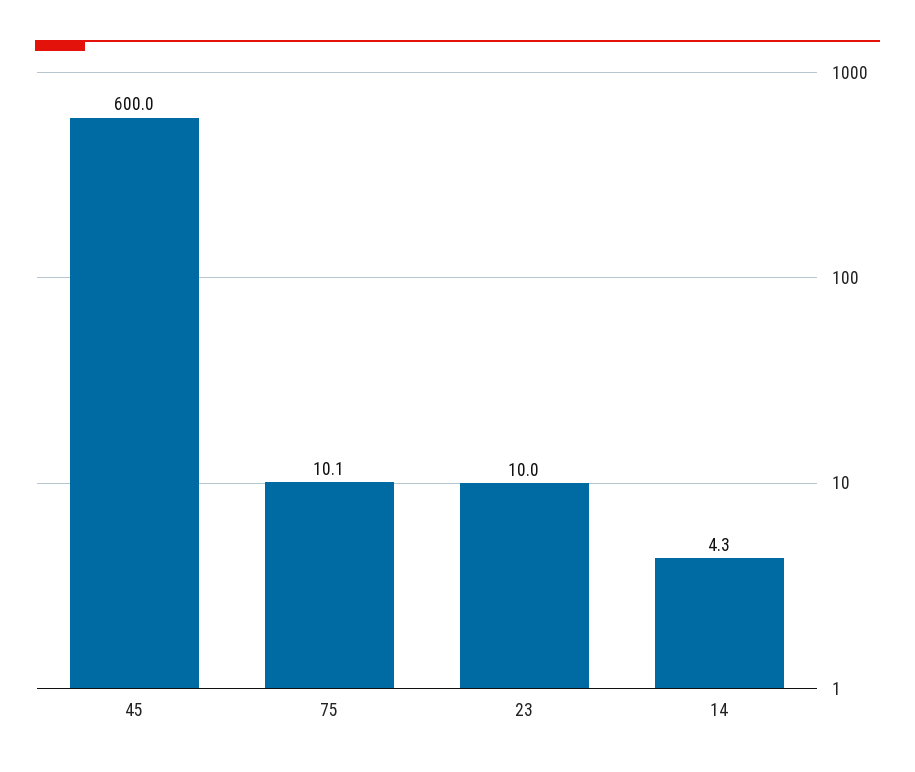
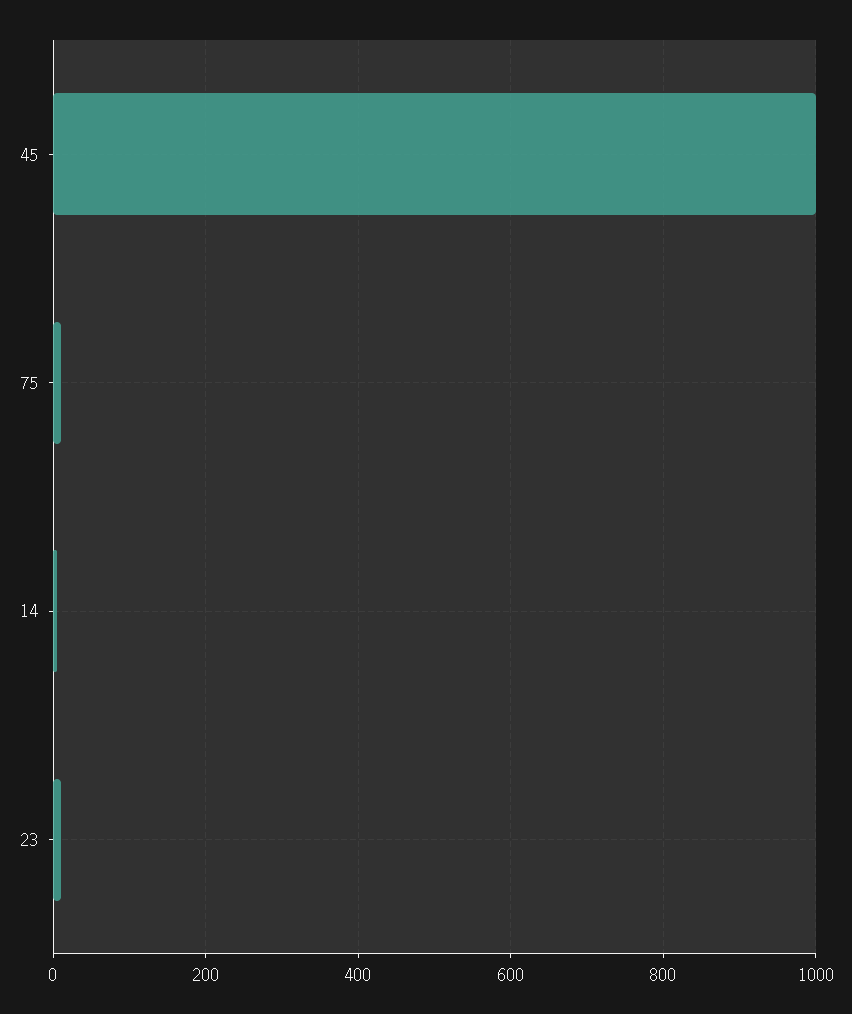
45: 600 -> 1000

